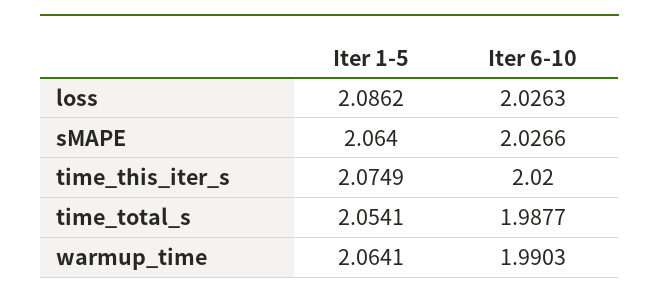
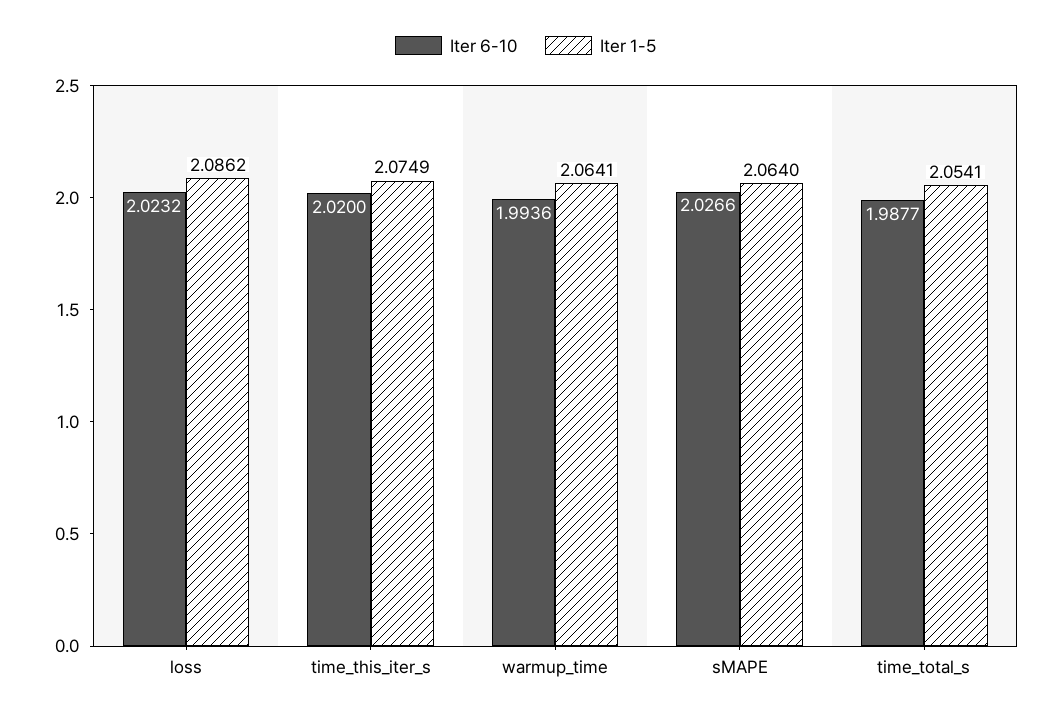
Iter 6-10, loss: 2.0263 -> 2.0232
Iter 6-10, warmup_time: 1.9903 -> 1.9936

